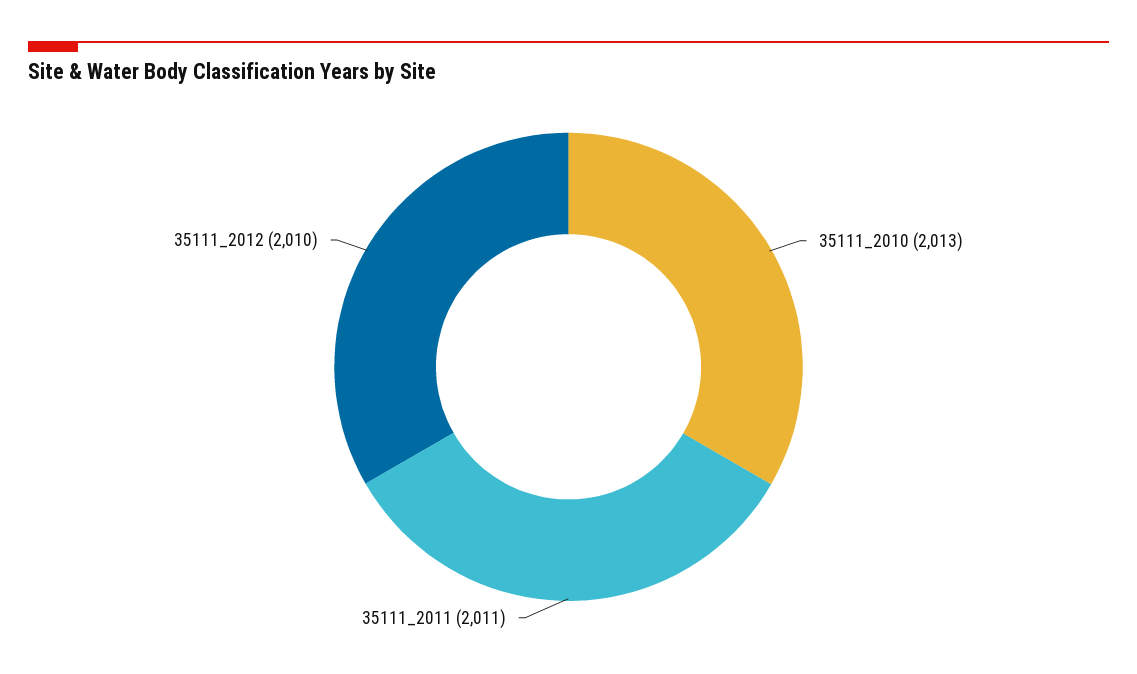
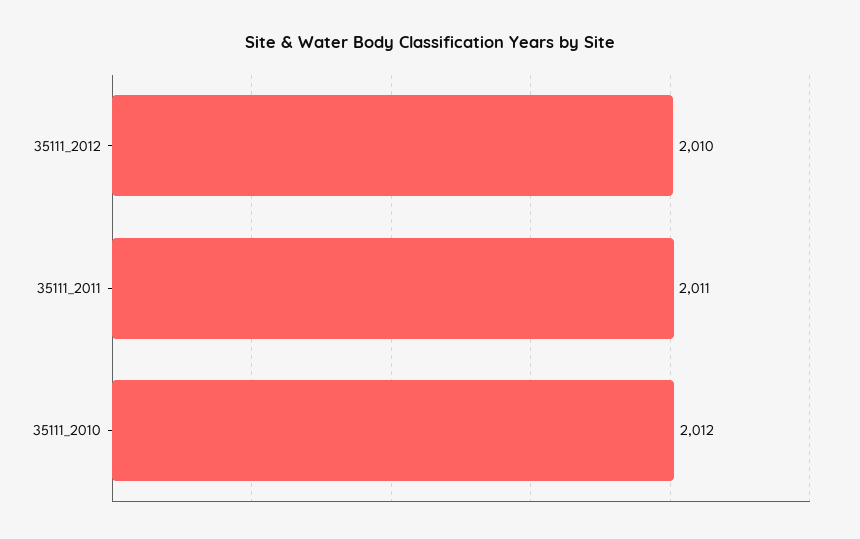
35111_2010: 2013 -> 2012

